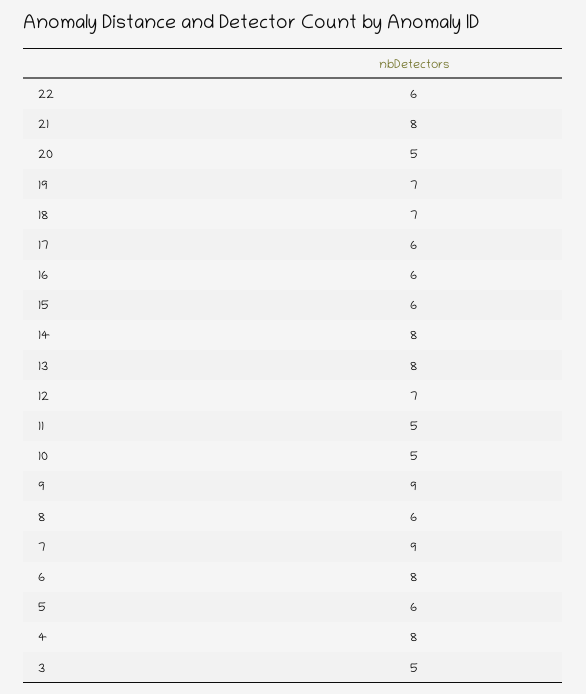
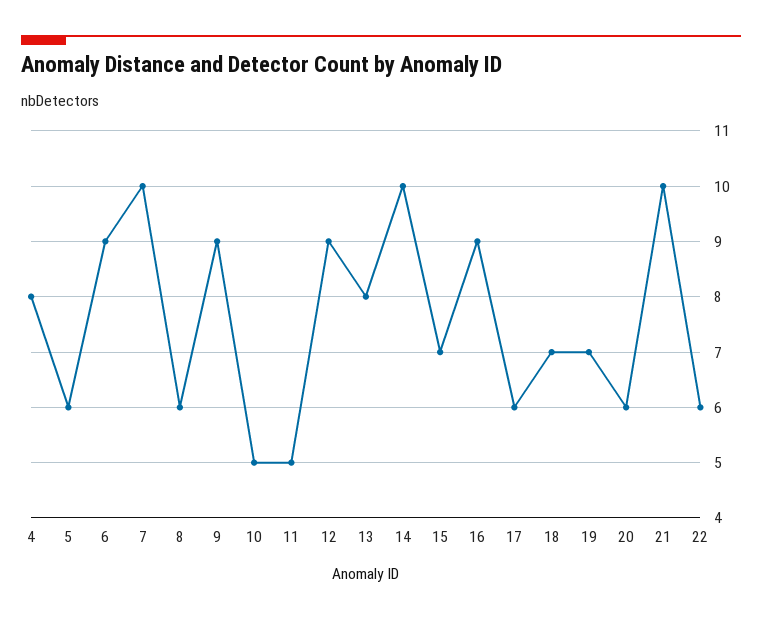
21: 8 -> 10
20: 5 -> 6
16: 6 -> 9
15: 6 -> 7
14: 8 -> 10
12: 7 -> 9
7: 9 -> 10
6: 8 -> 9
3: 5 -> none

